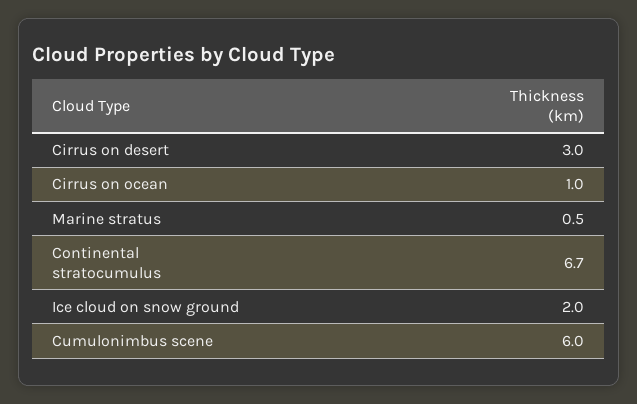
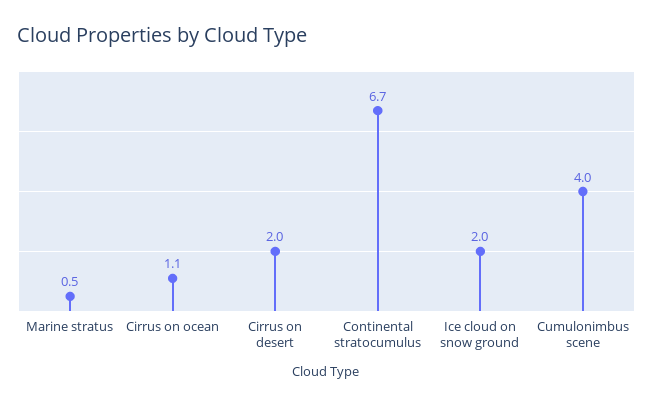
Cirrus on desert: 3 -> 2
Cirrus on ocean: 1 -> 1.1
Cumulonimbus scene: 6 -> 4

